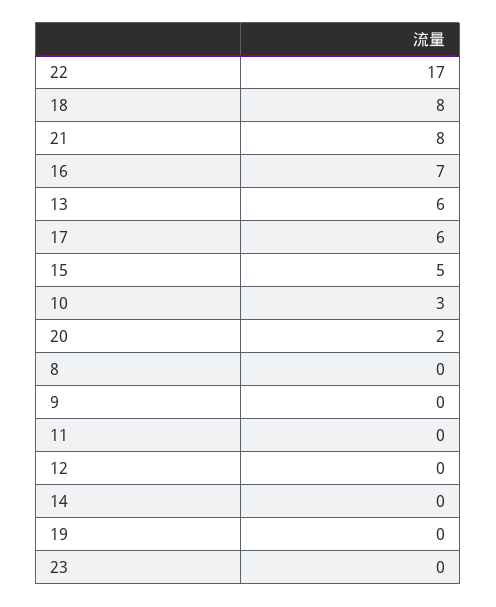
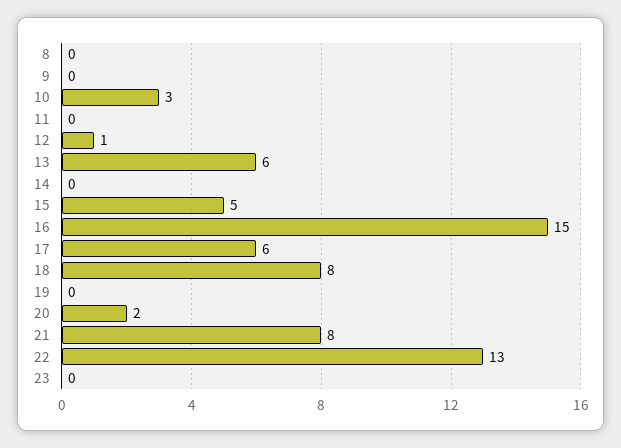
22: 17 -> 13
16: 7 -> 15
12: 0 -> 1

